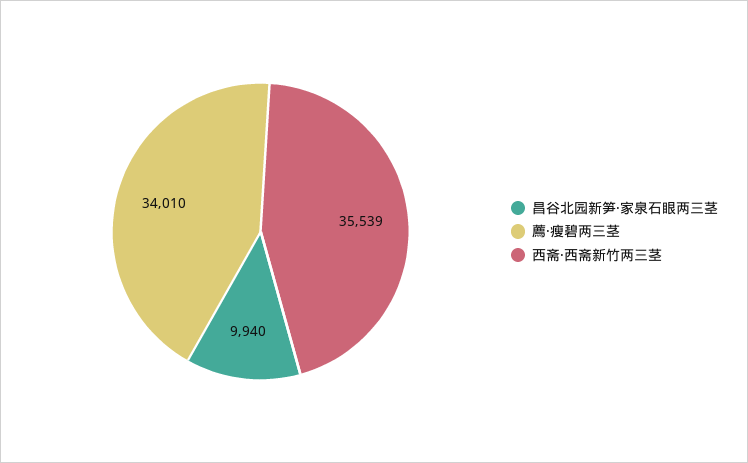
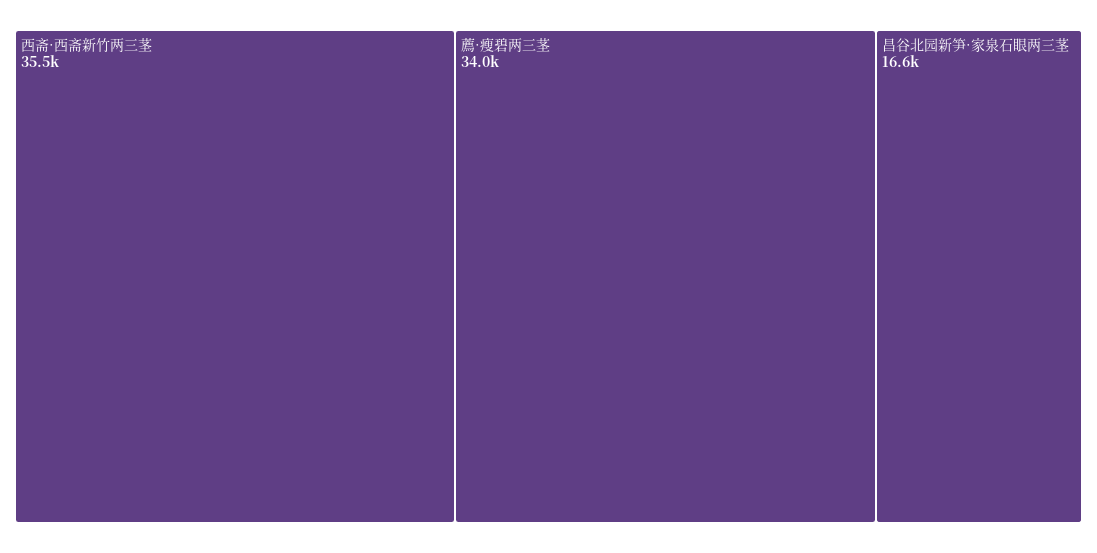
昌谷北园新笋·家泉石眼两三茎: 9940 -> 16600

